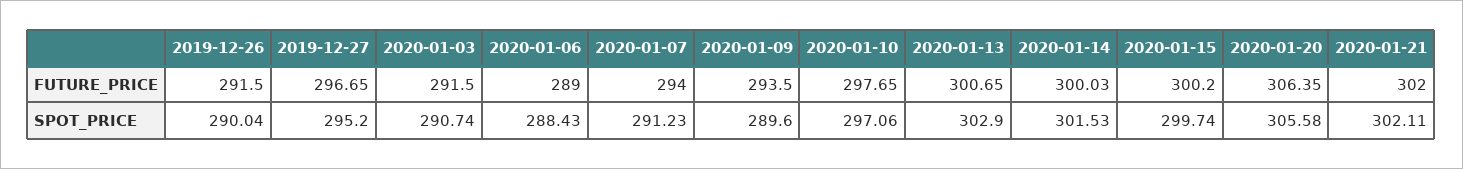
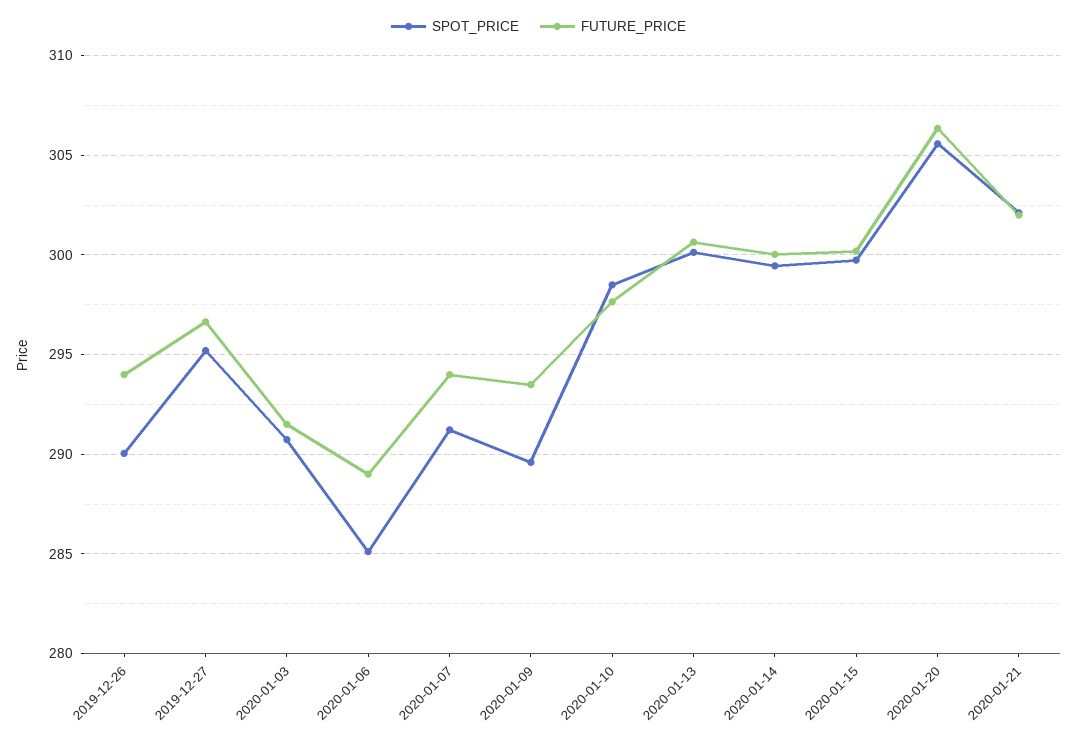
FUTURE_PRICE, 2019-12-26: 291.5 -> 294
SPOT_PRICE, 2020-01-06: 288.43 -> 285
SPOT_PRICE, 2020-01-10: 297.06 -> 298.5
SPOT_PRICE, 2020-01-13: 302.9 -> 300
SPOT_PRICE, 2020-01-14: 301.53 -> 299.5

